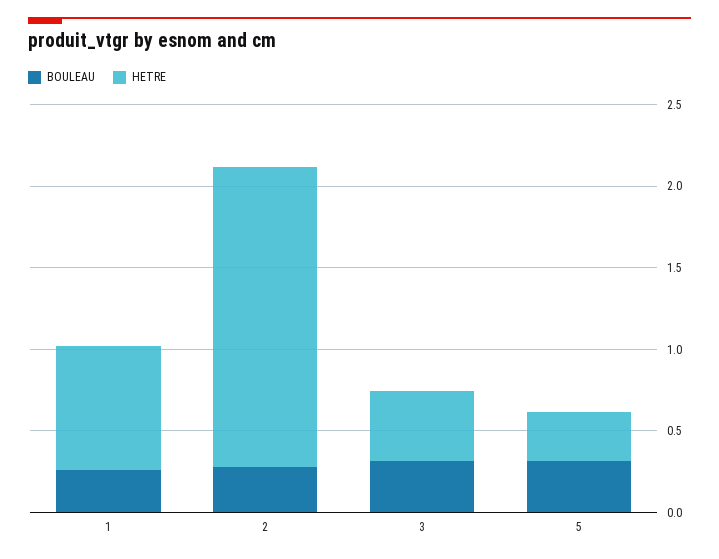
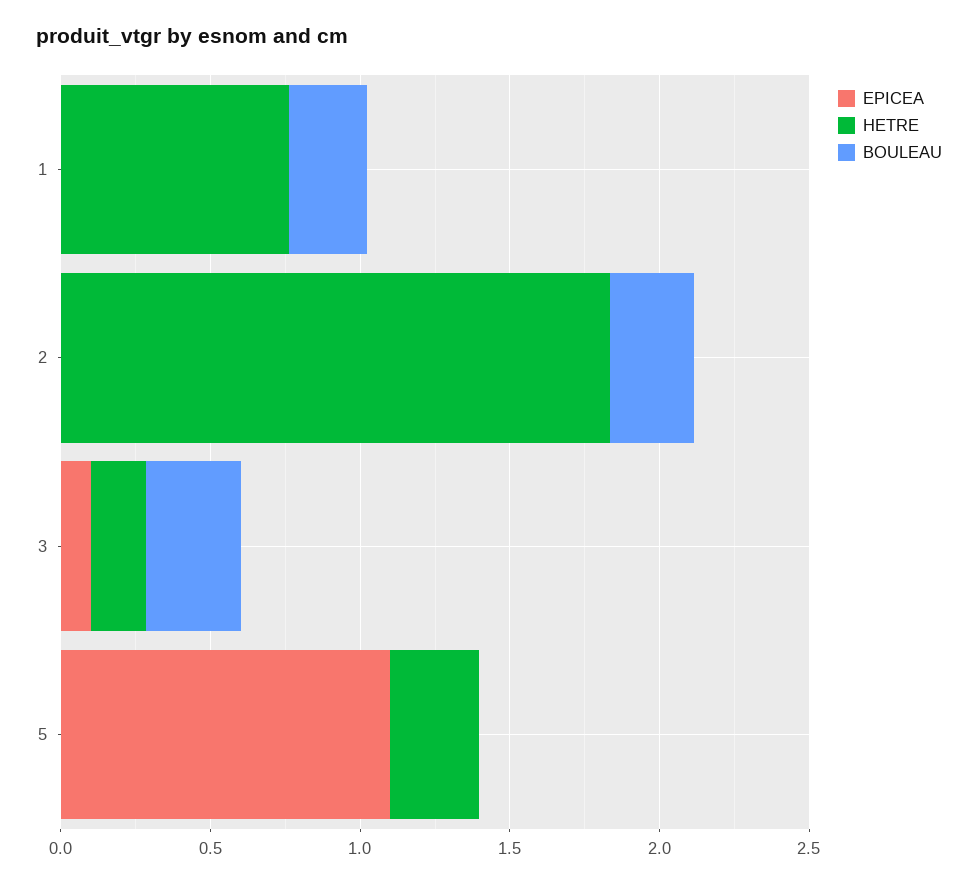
HETRE, 3: 0.4 -> 0.2
BOULEAU, 5: 0.3 -> 0
EPICEA, 1: none -> 0
EPICEA, 2: none -> 0
EPICEA, 3: none -> 0.1
EPICEA, 5: none -> 1.1

